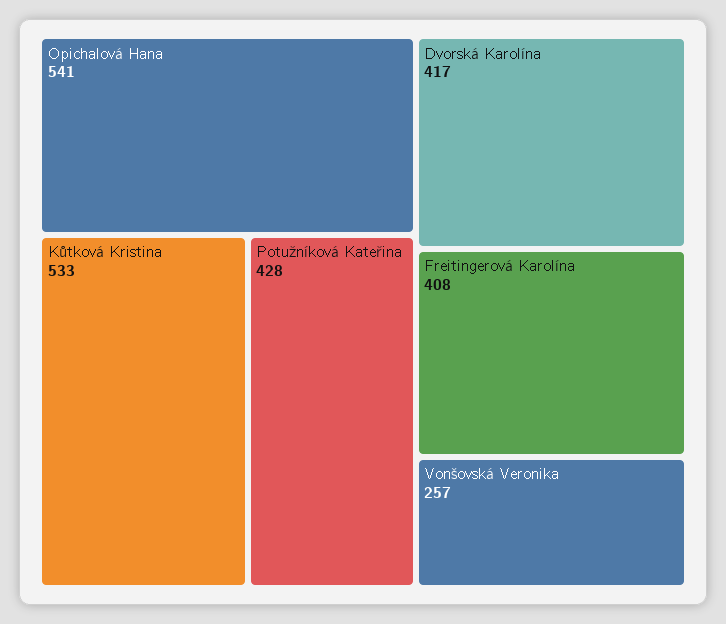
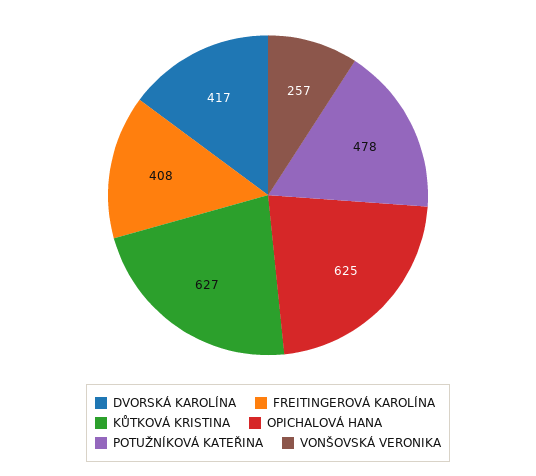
Opichalová Hana: 541 -> 625
Kůtková Kristina: 533 -> 627
Potužníková Kateřina: 428 -> 478

